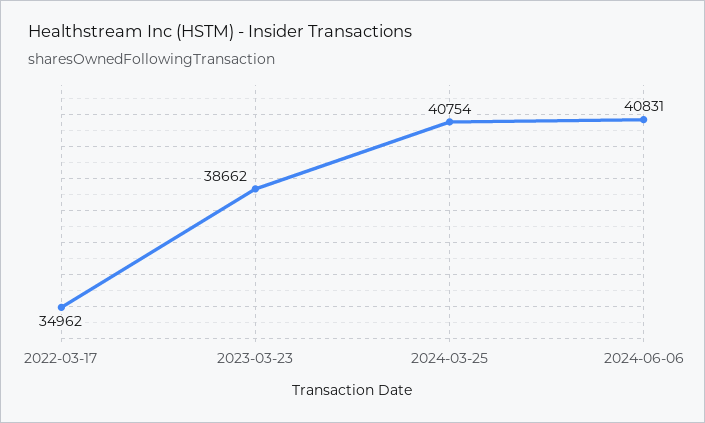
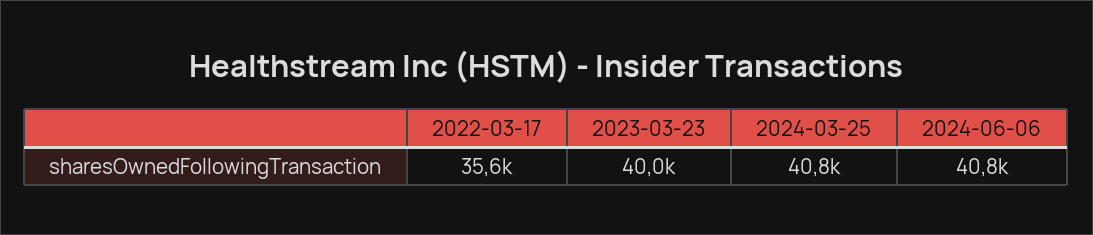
2022-03-17: 34962 -> 35600
2023-03-23: 38662 -> 40000

